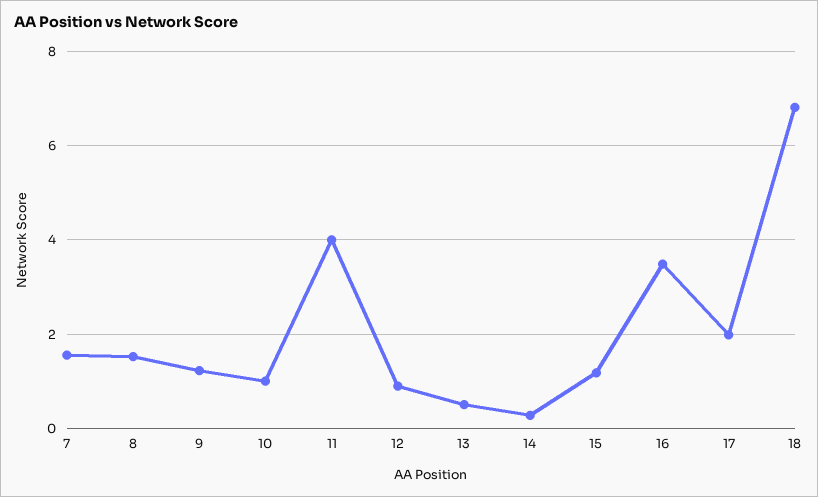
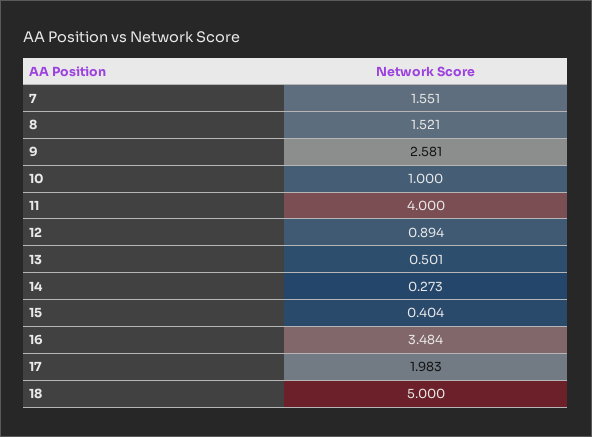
9: 1.2 -> 2.581
15: 1.2 -> 0.404
18: 6.8 -> 5

